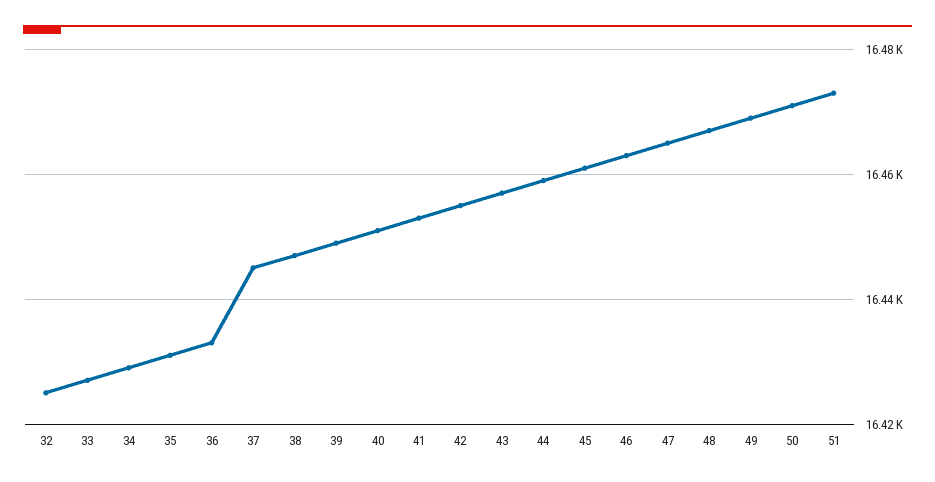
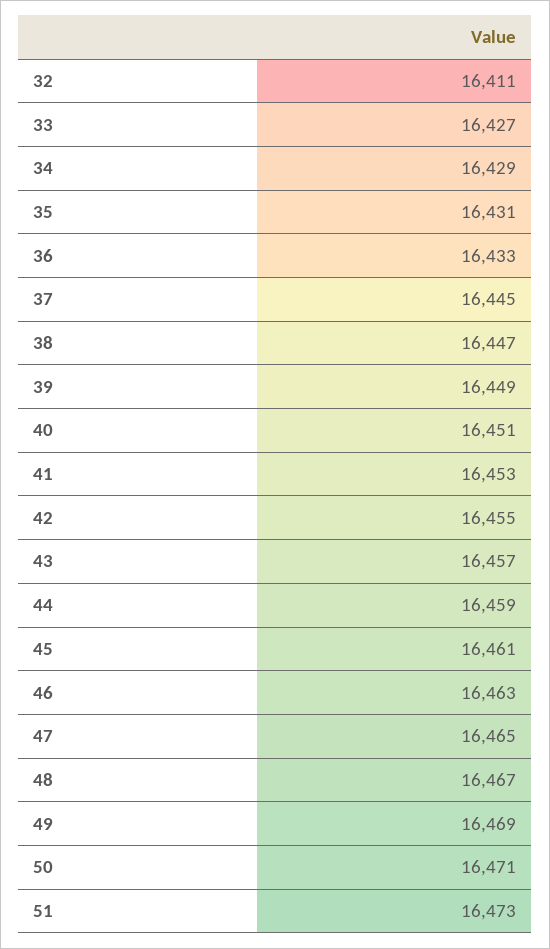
32: 16425 -> 16411

